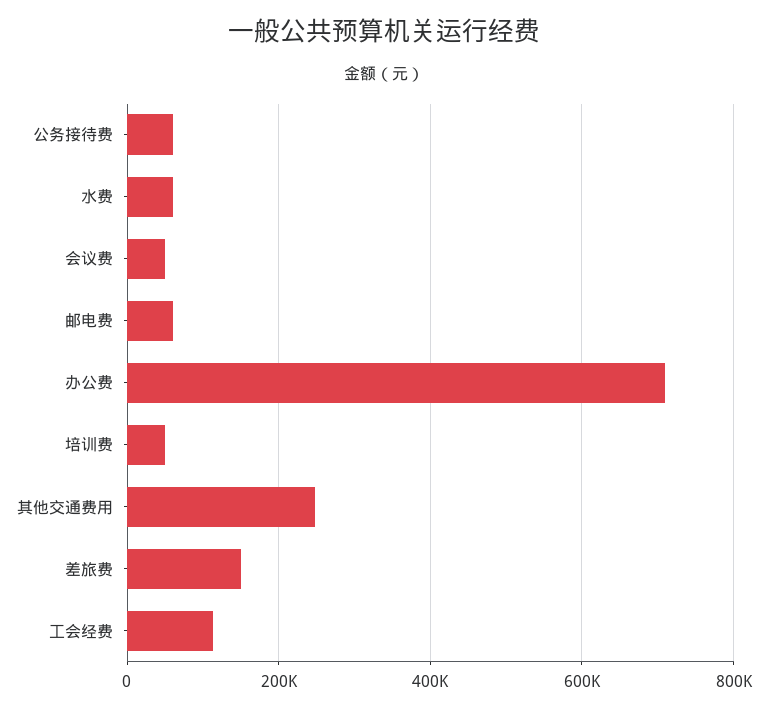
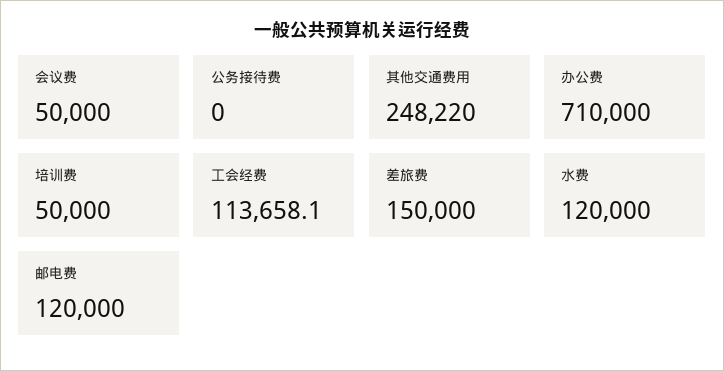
公务接待费: 60000 -> 0
水费: 60000 -> 120000
邮电费: 60000 -> 120000

